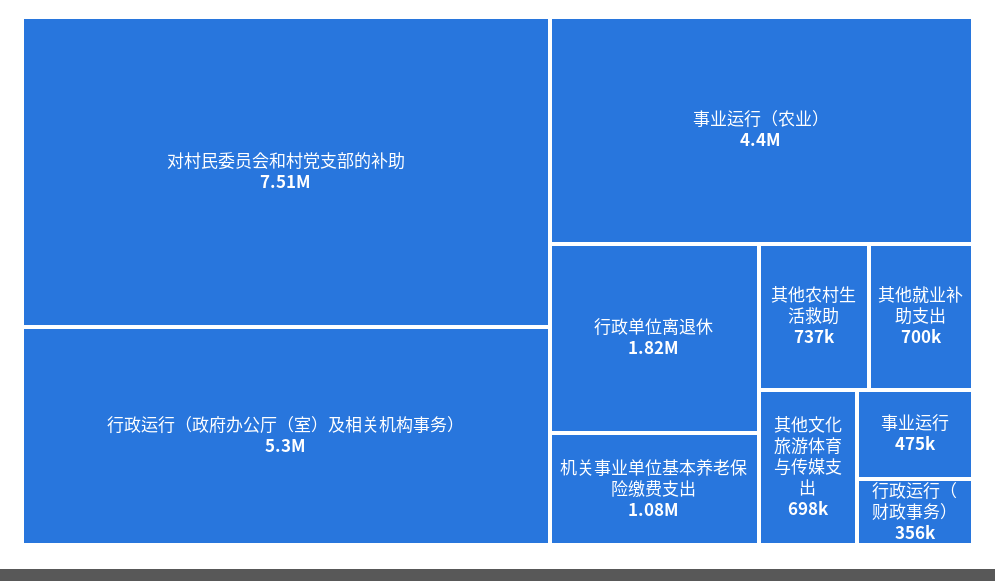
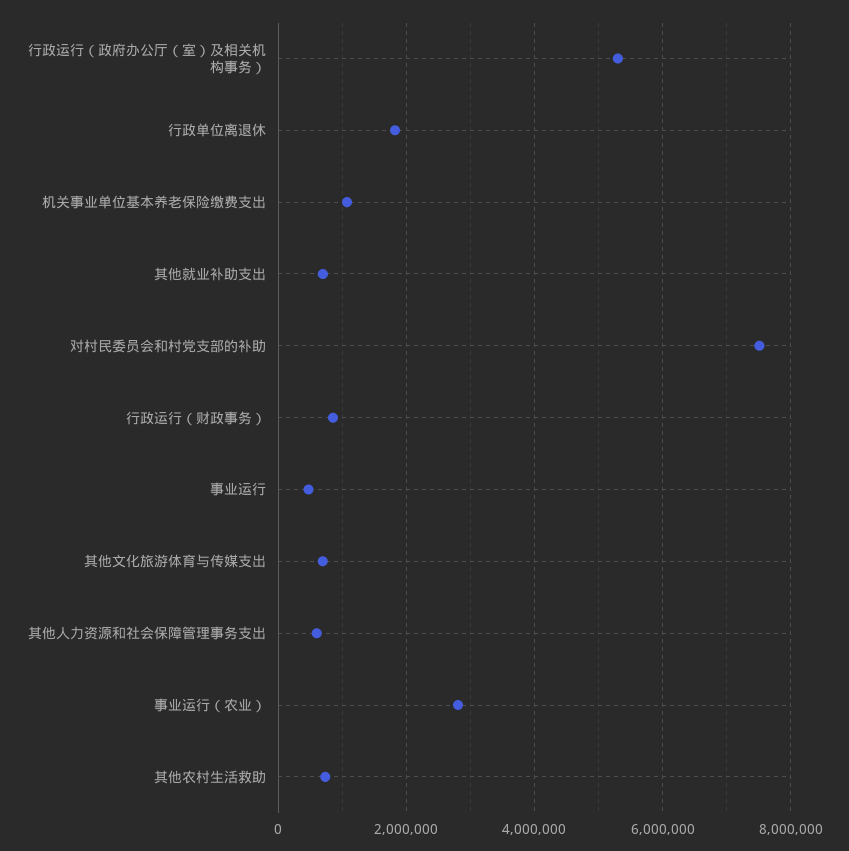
事业运行（农业）: 4400000 -> 2800000
行政运行（财政事务）: 356000 -> 800000
其他人力资源和社会保障管理事务支出: none -> 600000

